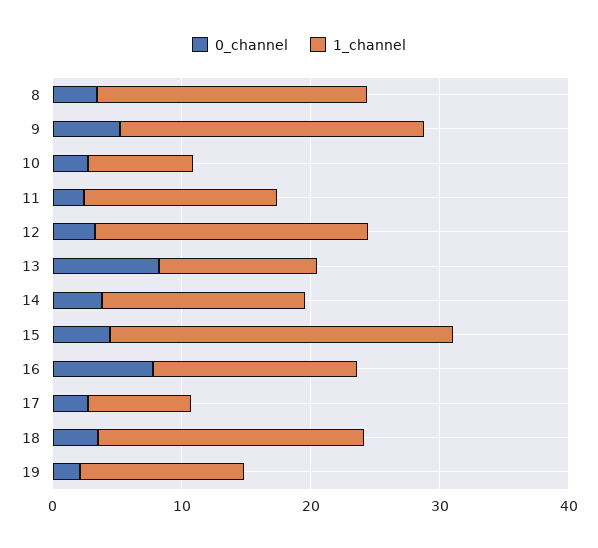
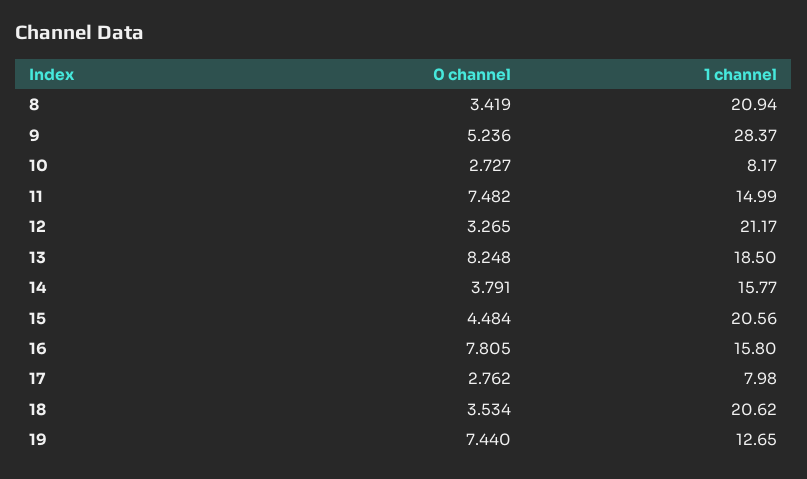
1_channel, 9: 24 -> 28.37
0_channel, 11: 2 -> 7.482
1_channel, 13: 12 -> 18.5
1_channel, 15: 26 -> 20.56
0_channel, 19: 2 -> 7.44

